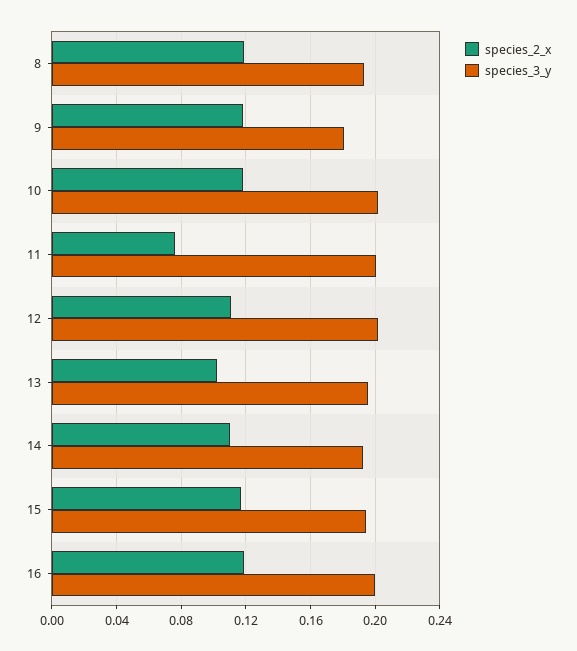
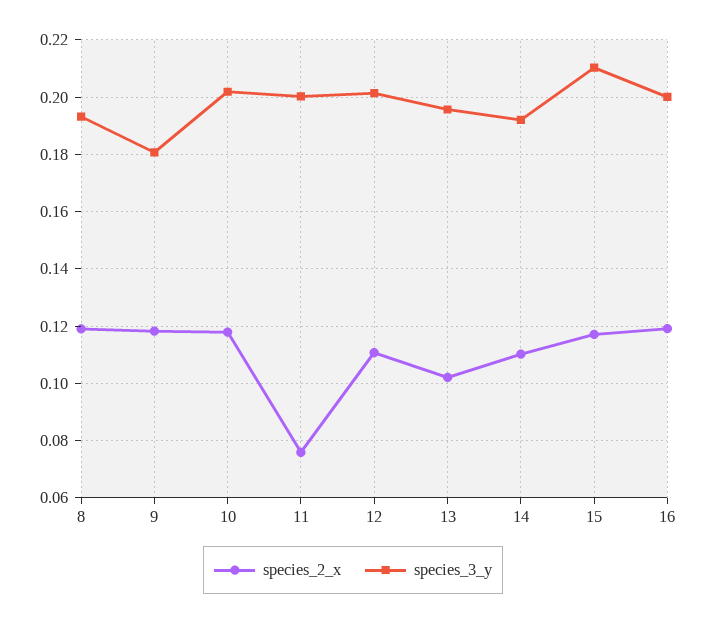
species_3_y, 15: 0.195 -> 0.21

